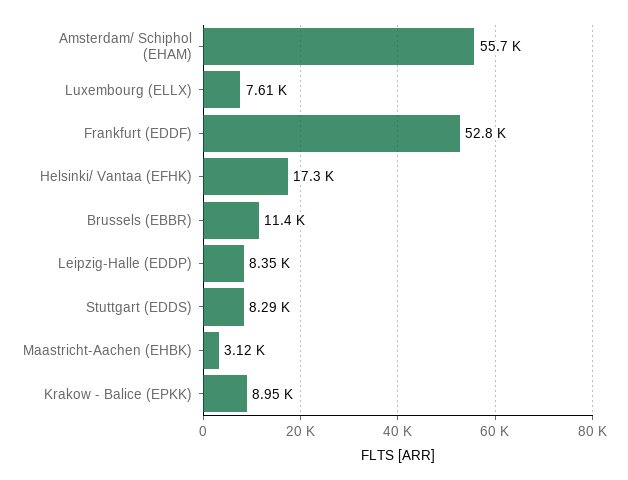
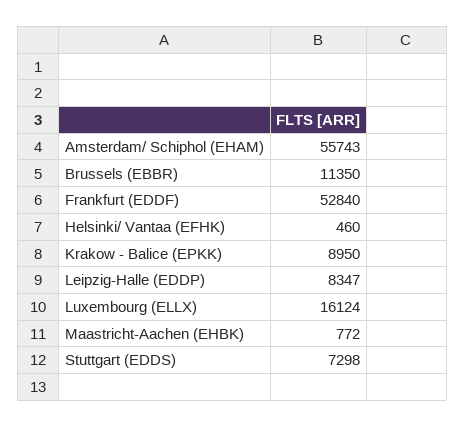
Luxembourg (ELLX): 7610 -> 16124
Helsinki/ Vantaa (EFHK): 17300 -> 460
Stuttgart (EDDS): 8290 -> 7298
Maastricht-Aachen (EHBK): 3120 -> 772

